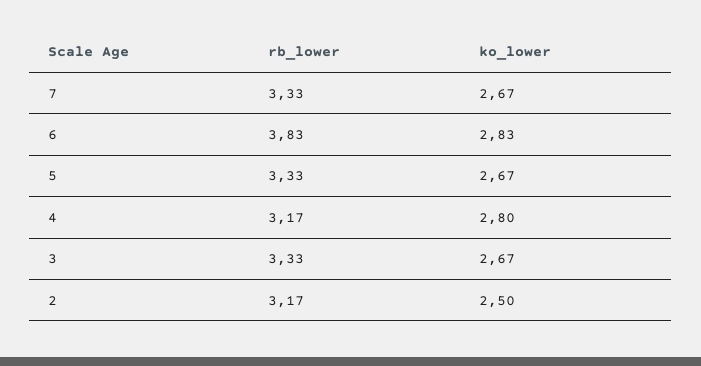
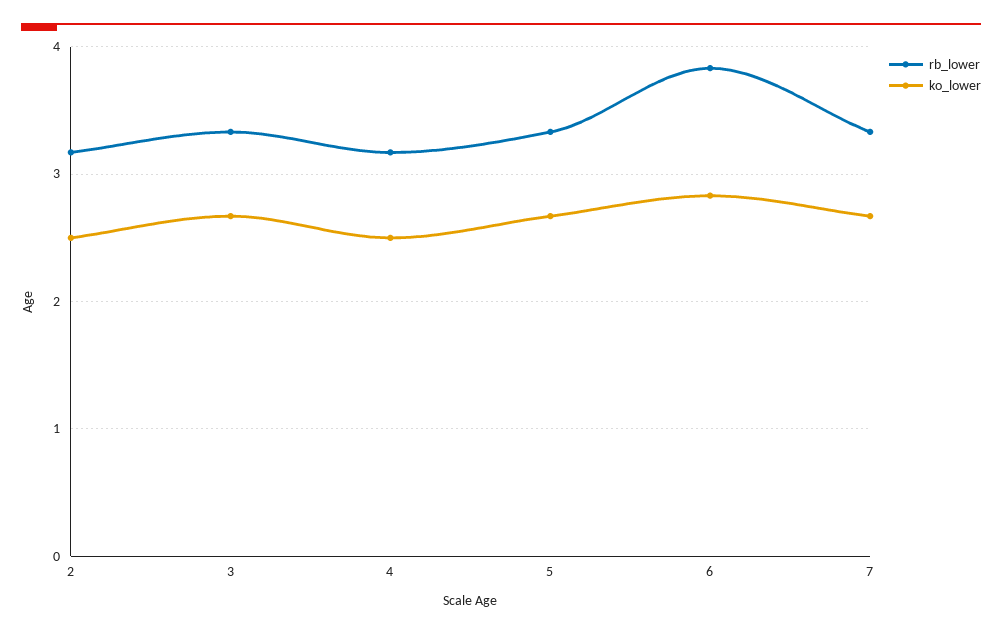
ko_lower, 4: 2.8 -> 2.5

